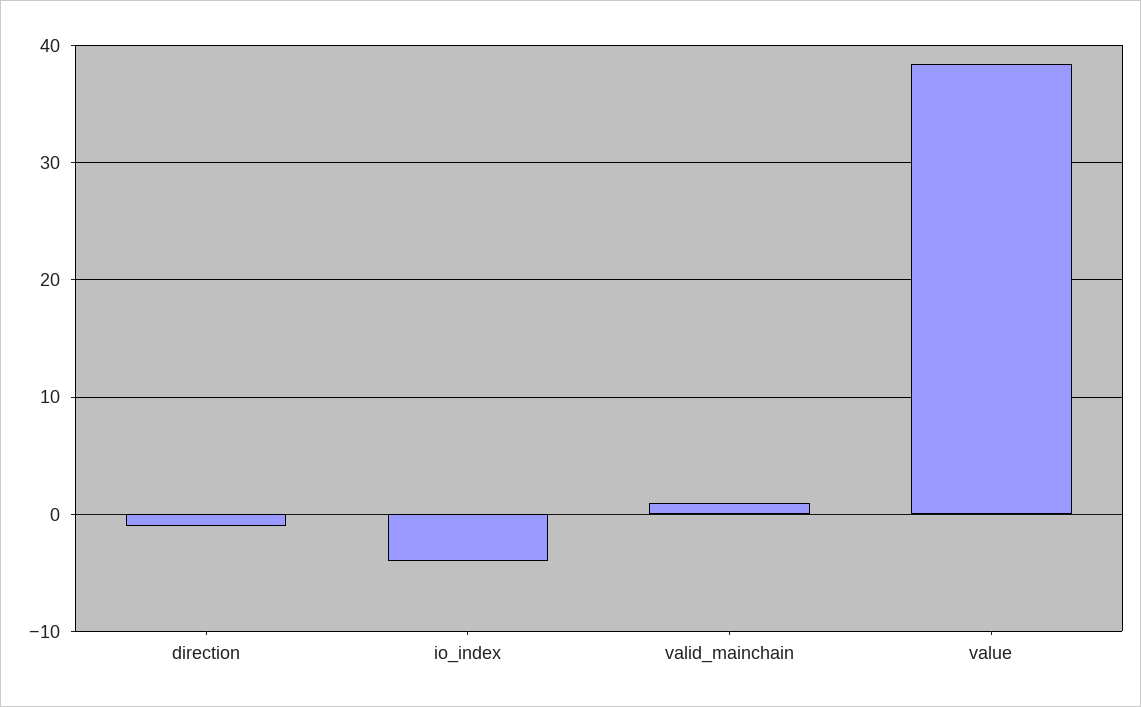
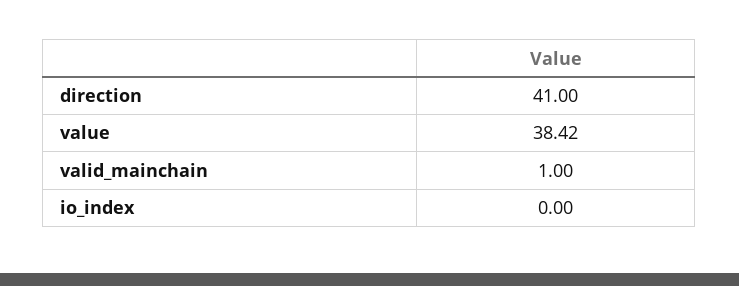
direction: -1 -> 41
io_index: -4 -> 0

